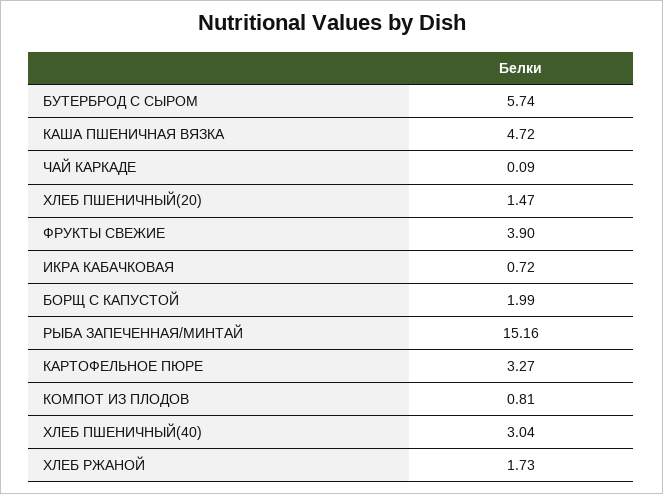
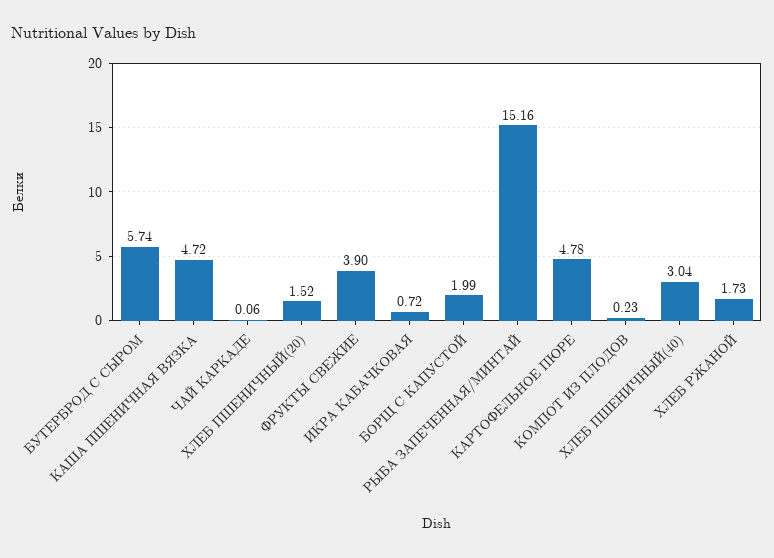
ЧАЙ КАРКАДЕ: 0.09 -> 0.06
ХЛЕБ ПШЕНИЧНЫЙ(20): 1.47 -> 1.52
КАРТОФЕЛЬНОЕ ПЮРЕ: 3.27 -> 4.78
КОМПОТ ИЗ ПЛОДОВ: 0.81 -> 0.23

